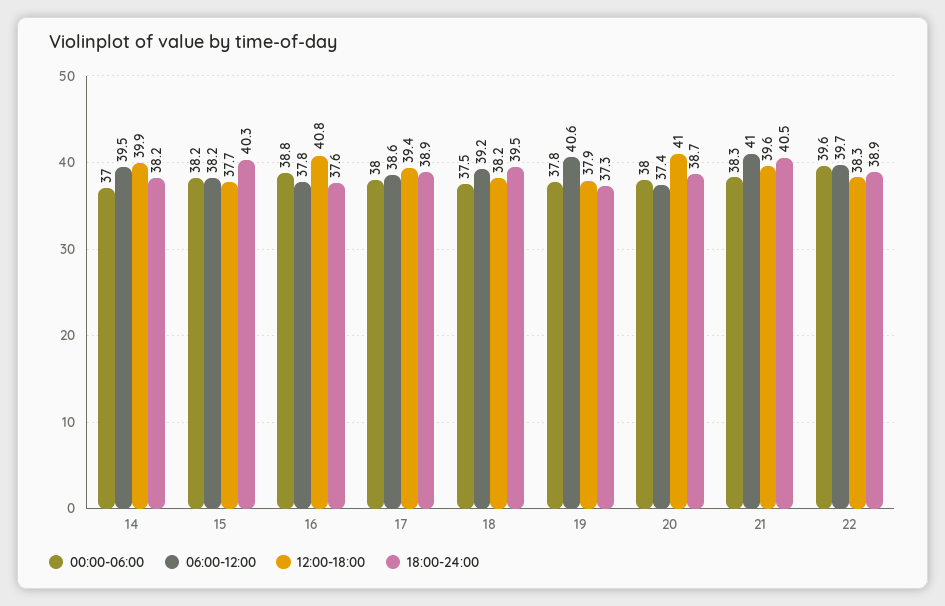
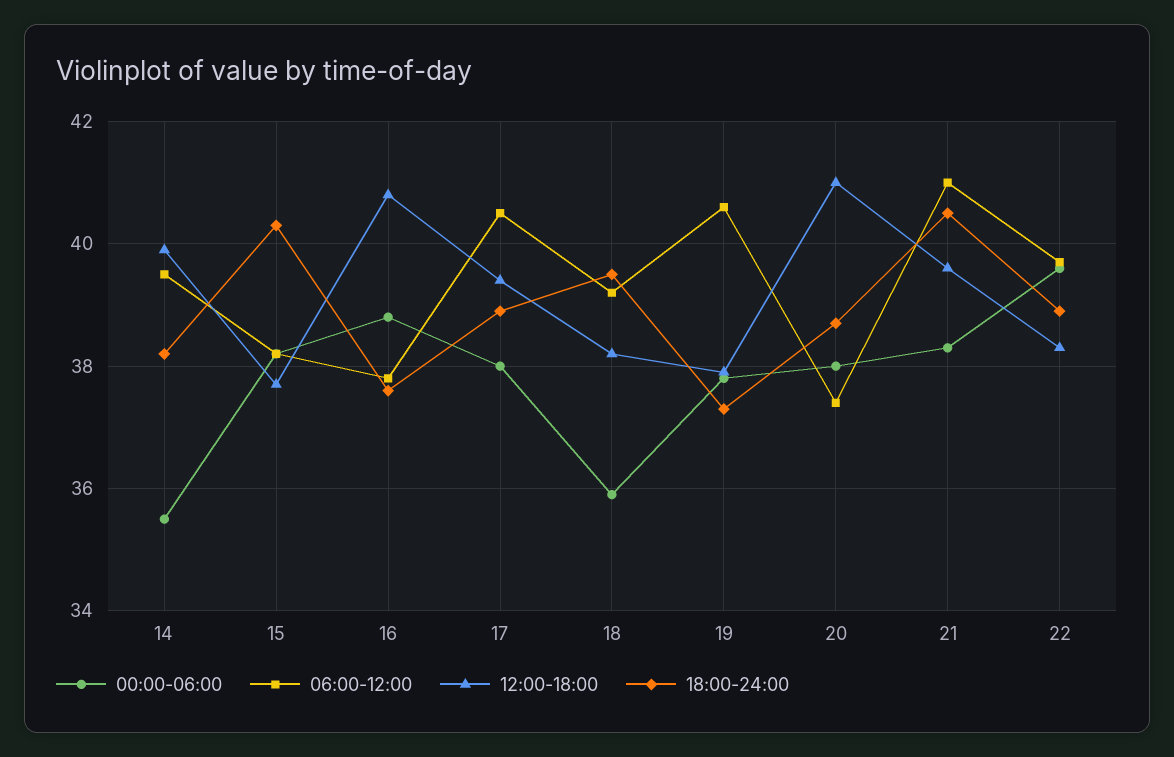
00:00-06:00, 14: 37 -> 35.5
06:00-12:00, 17: 38.6 -> 40.5
00:00-06:00, 18: 37.5 -> 36

